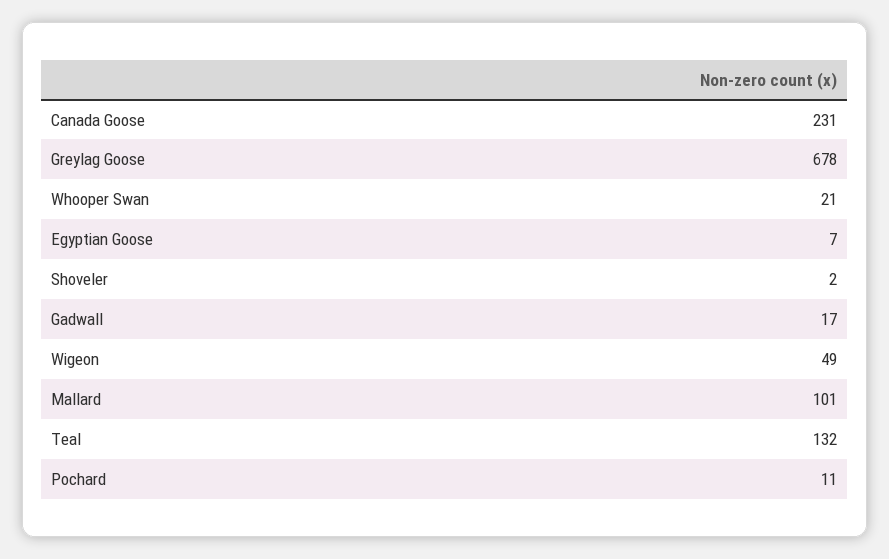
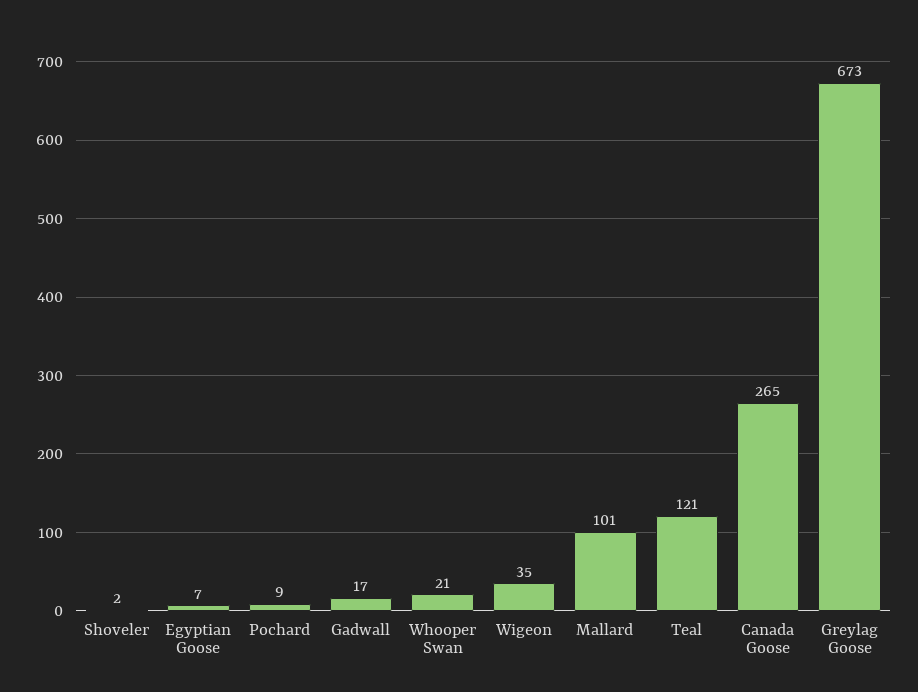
Canada Goose: 231 -> 265
Greylag Goose: 678 -> 673
Wigeon: 49 -> 35
Teal: 132 -> 121
Pochard: 11 -> 9

